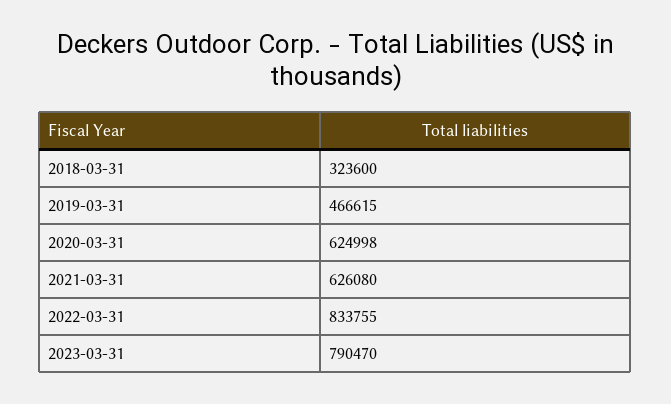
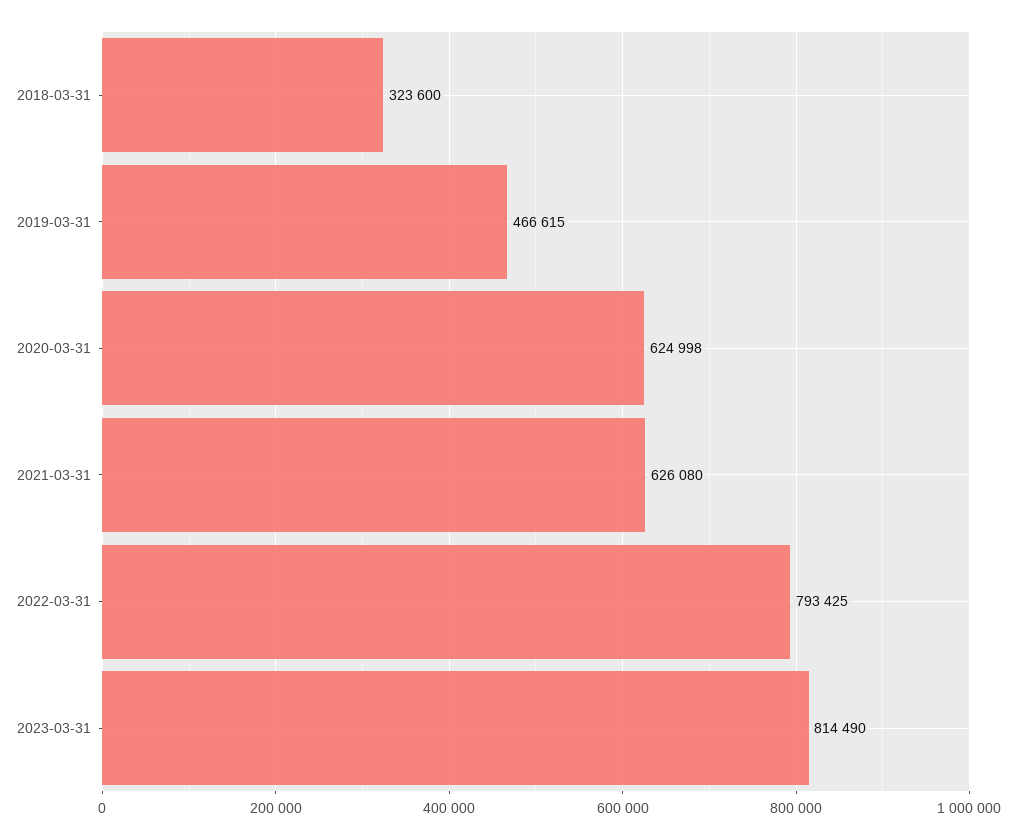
2022-03-31: 833755 -> 793425
2023-03-31: 790470 -> 814490

